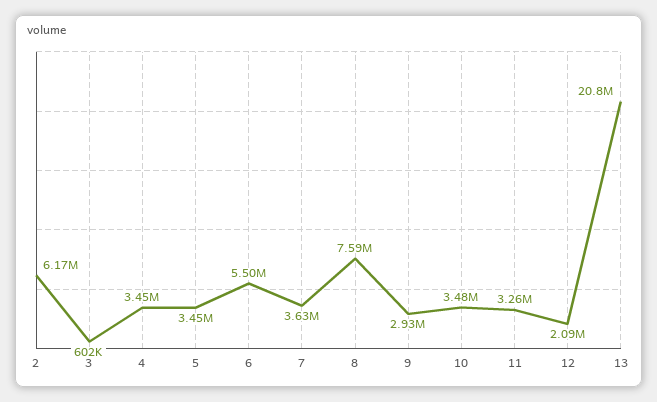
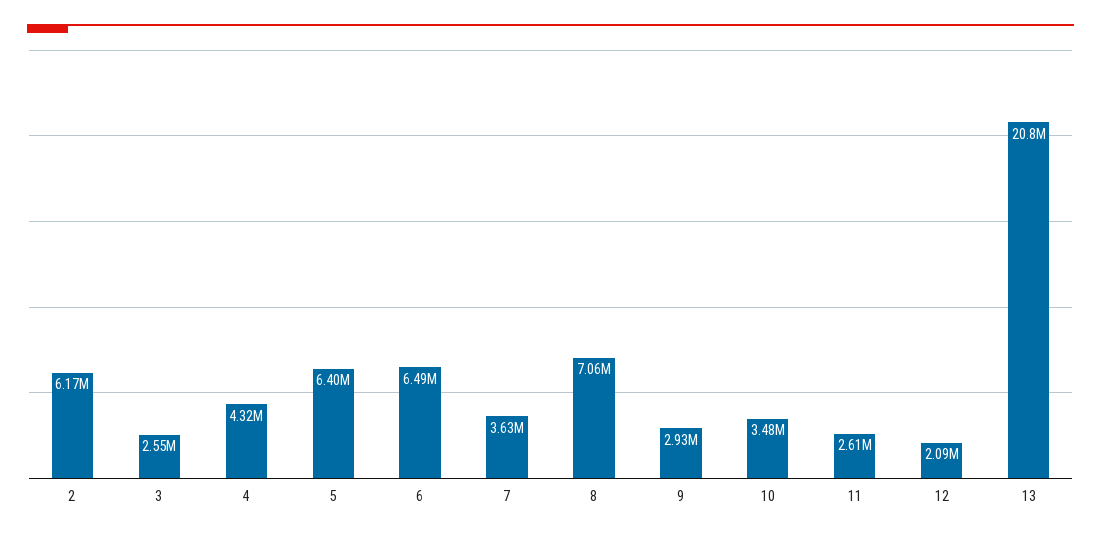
3: 602000 -> 2550000
4: 3450000 -> 4320000
5: 3450000 -> 6400000
6: 5500000 -> 6490000
8: 7590000 -> 7060000
11: 3260000 -> 2610000

